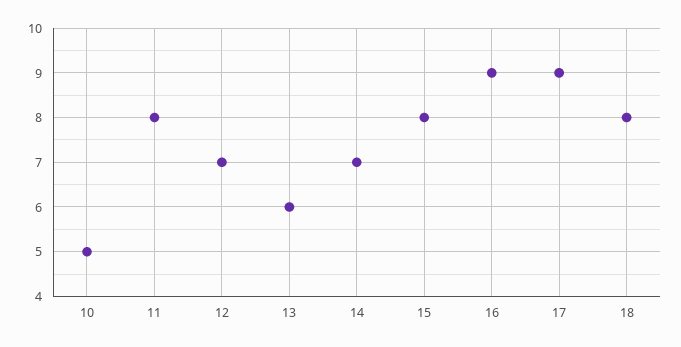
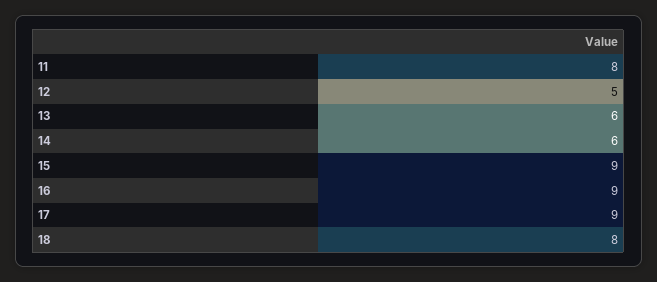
10: 5 -> none
12: 7 -> 5
14: 7 -> 6
15: 8 -> 9

